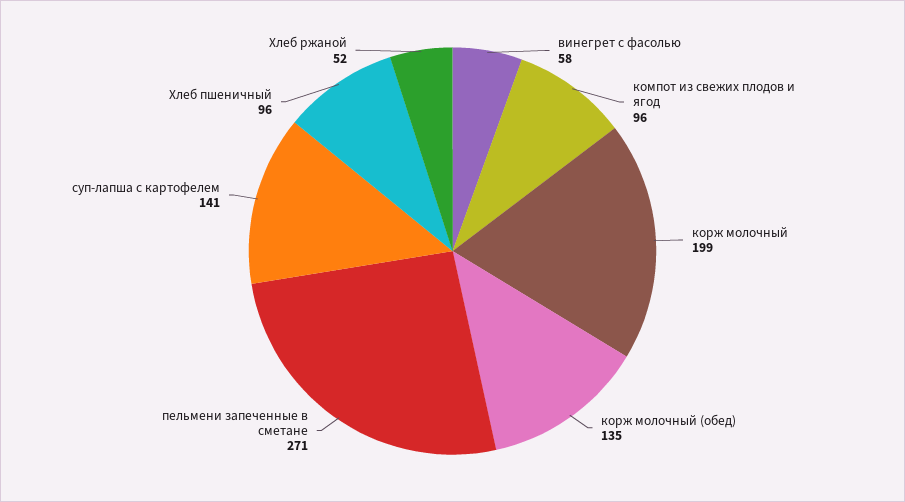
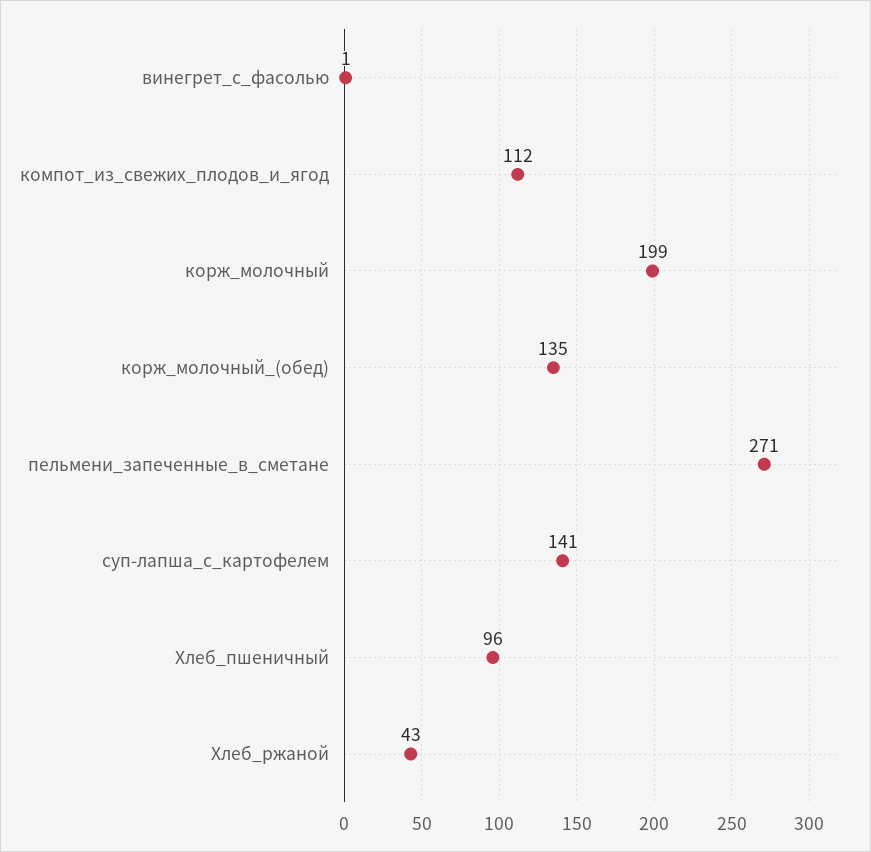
винегрет с фасолью: 58 -> 1
компот из свежих плодов и ягод: 96 -> 112
Хлеб ржаной: 52 -> 43

